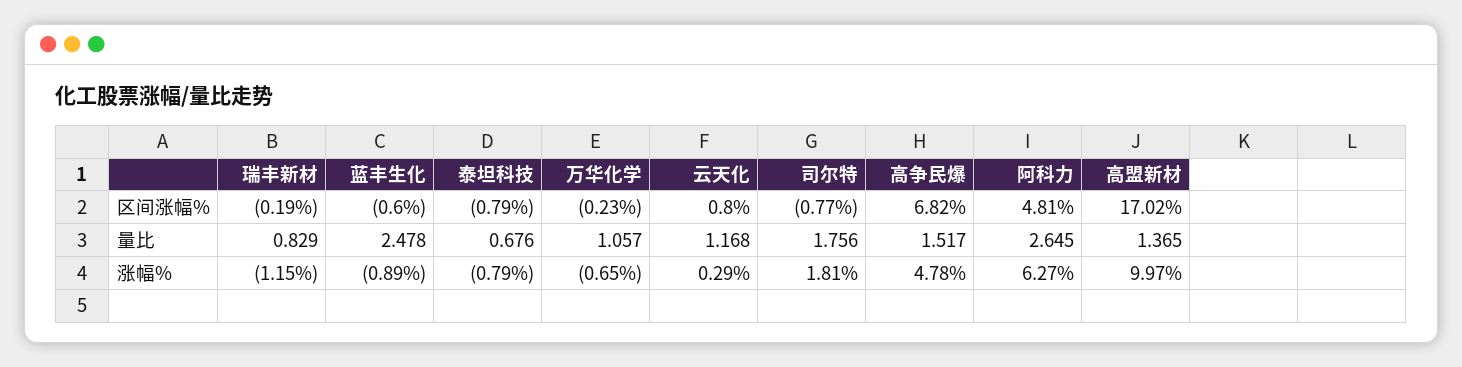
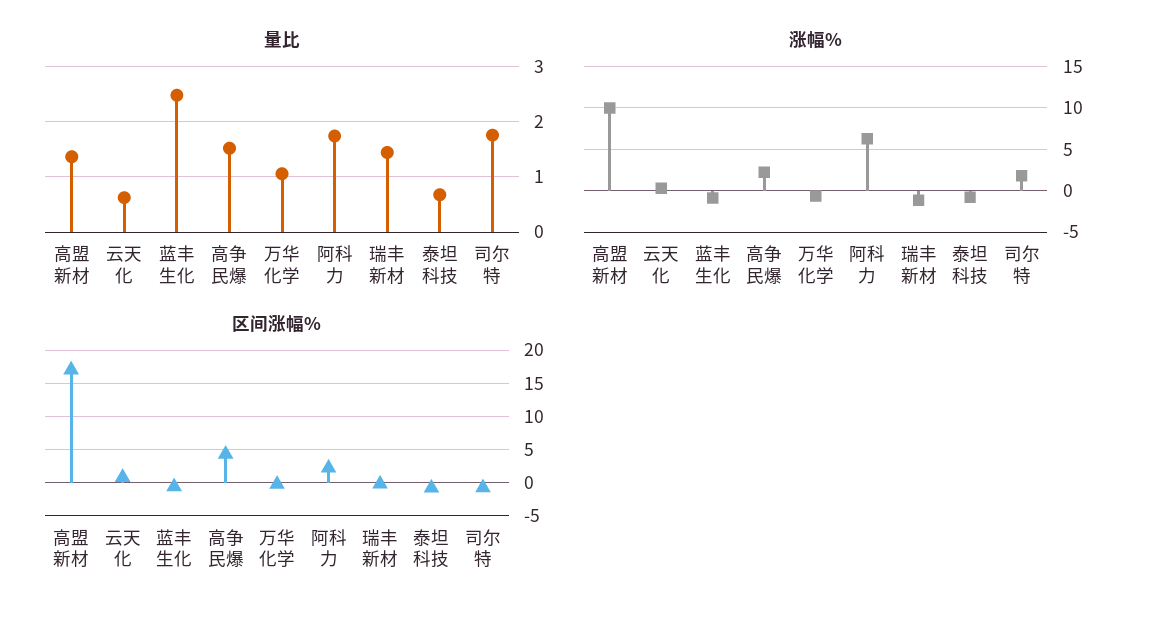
区间涨幅%, 高争民爆: 6.82 -> 4
区间涨幅%, 阿科力: 4.81 -> 2
量比, 瑞丰新材: 0.829 -> 1.4
量比, 云天化: 1.168 -> 0.6
量比, 阿科力: 2.645 -> 1.8
涨幅%, 高争民爆: 4.78 -> 2

